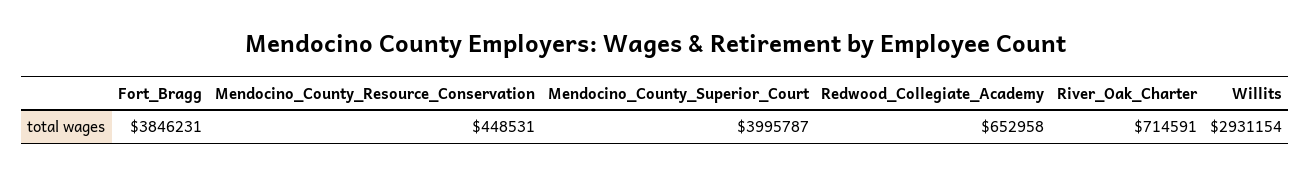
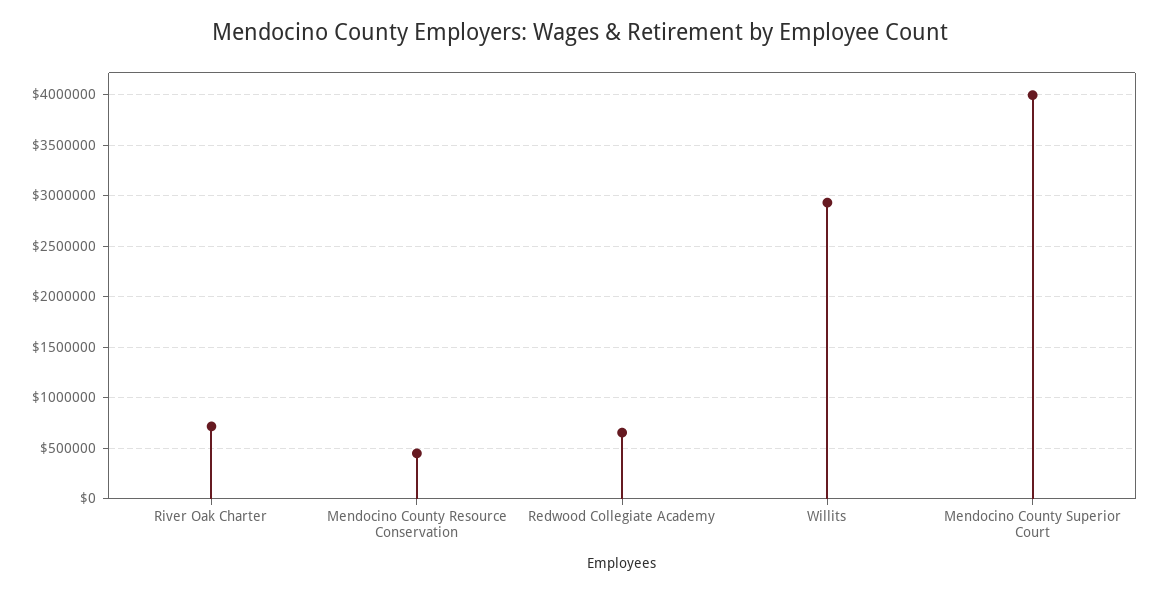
Fort_Bragg: 3846231 -> none

